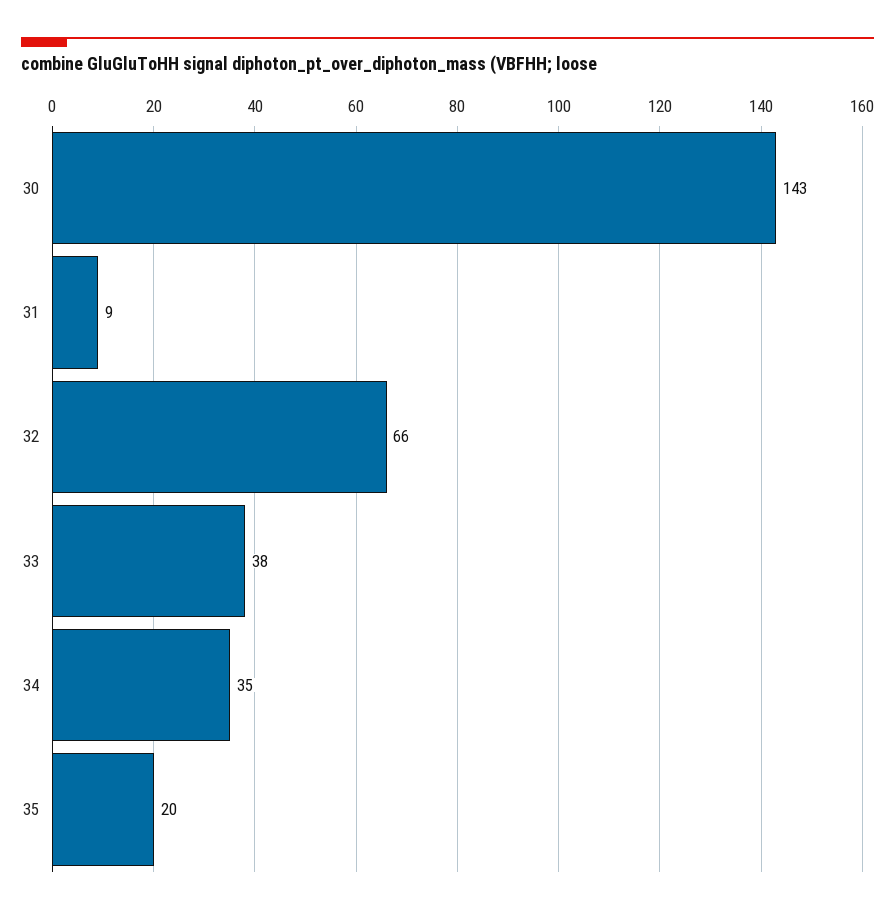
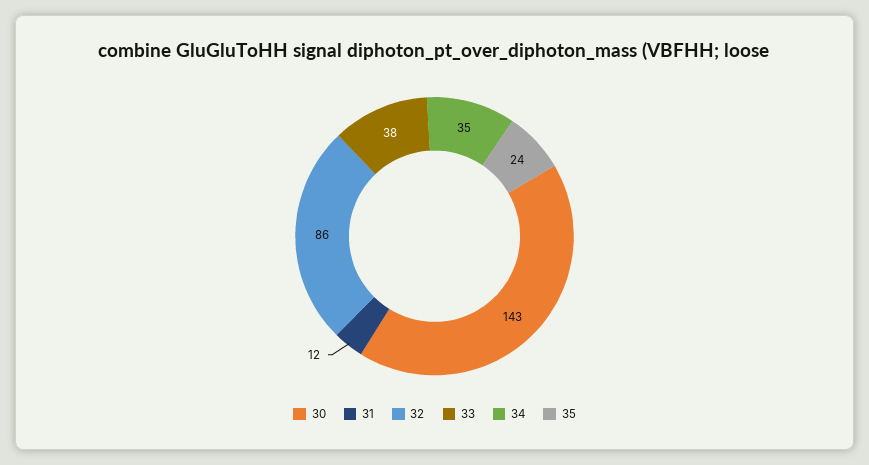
31: 9 -> 12
32: 66 -> 86
35: 20 -> 24

